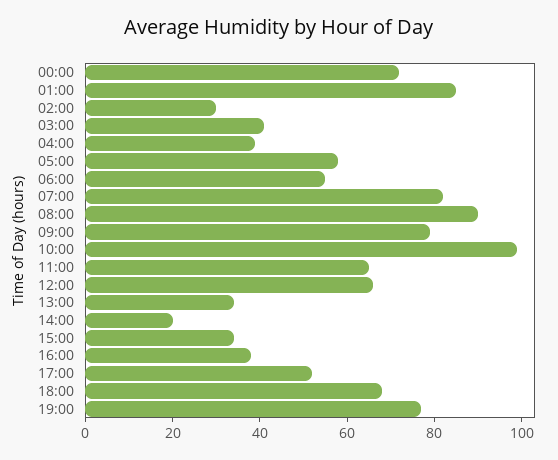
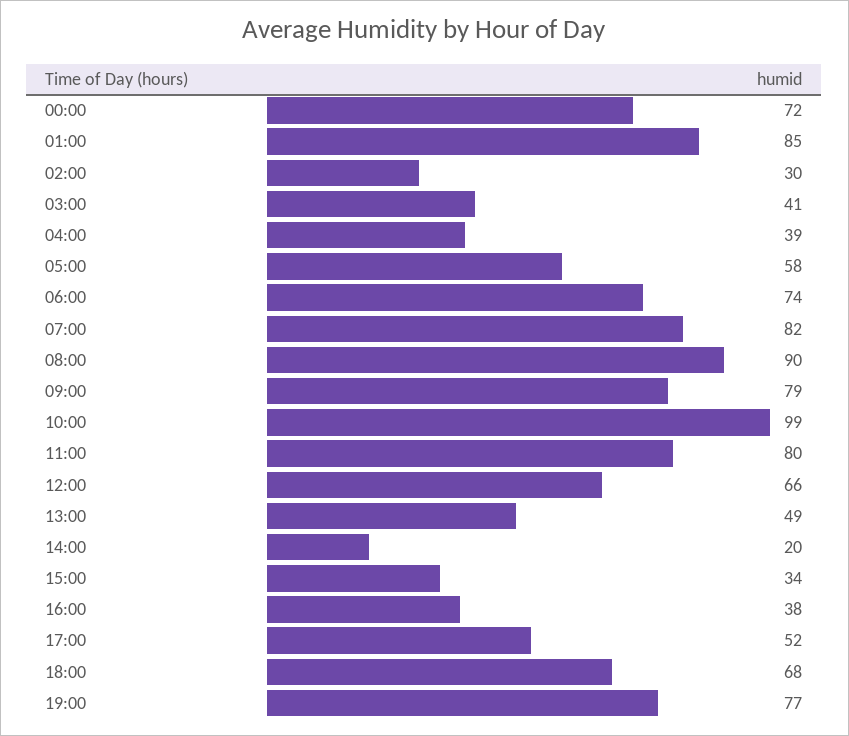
06:00: 55 -> 74
11:00: 65 -> 80
13:00: 35 -> 49

